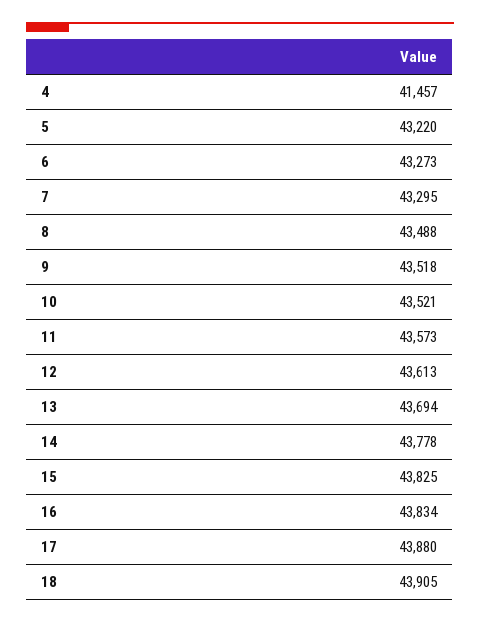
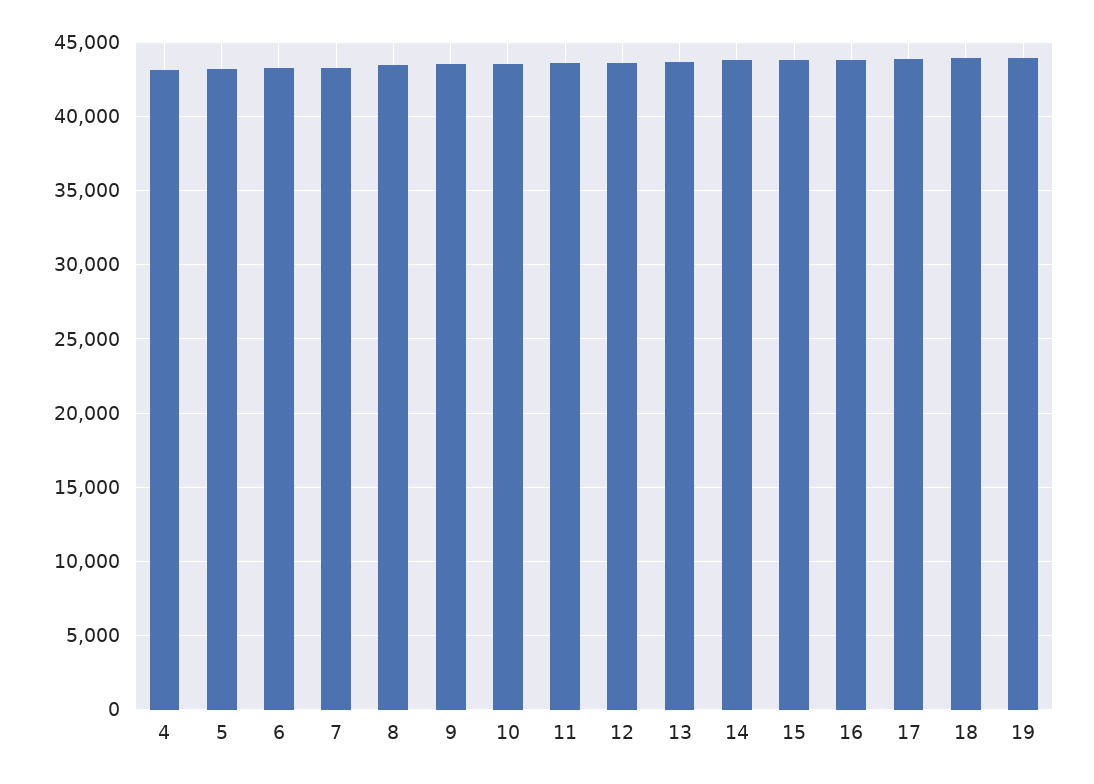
4: 41457 -> 43000
19: none -> 44000

